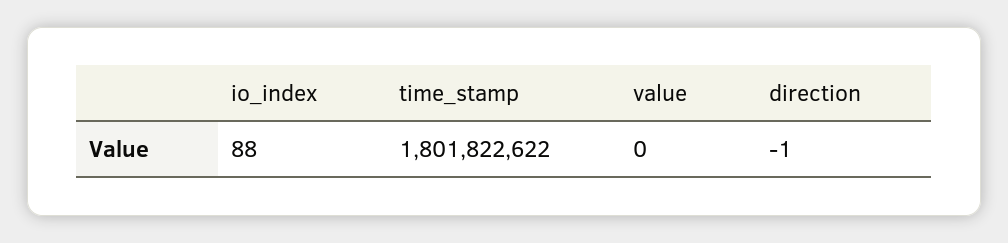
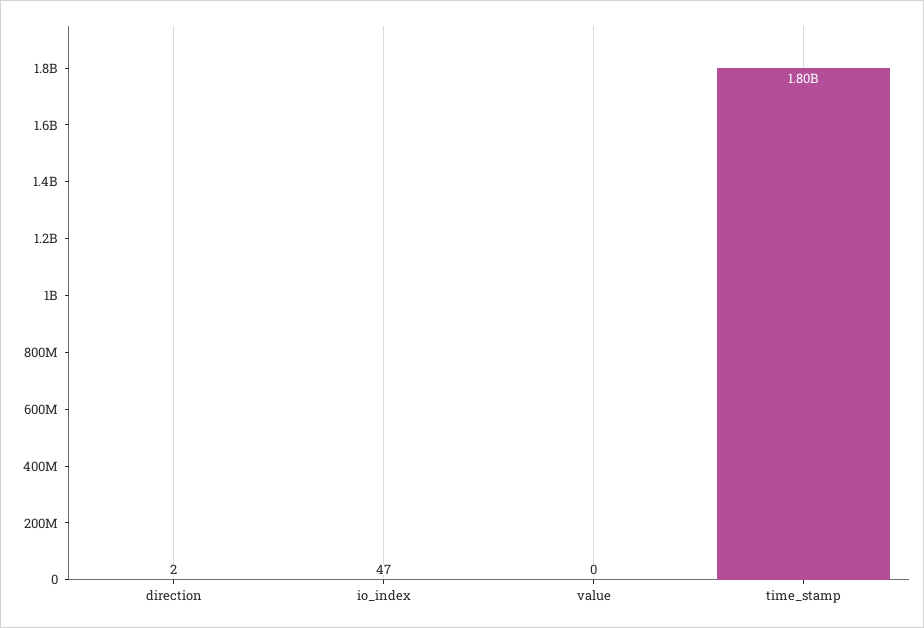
io_index: 88 -> 47
direction: -1 -> 2

